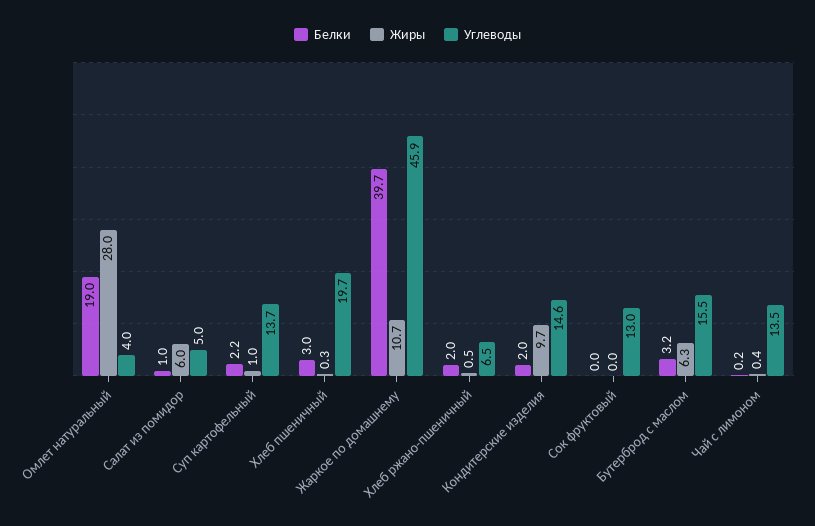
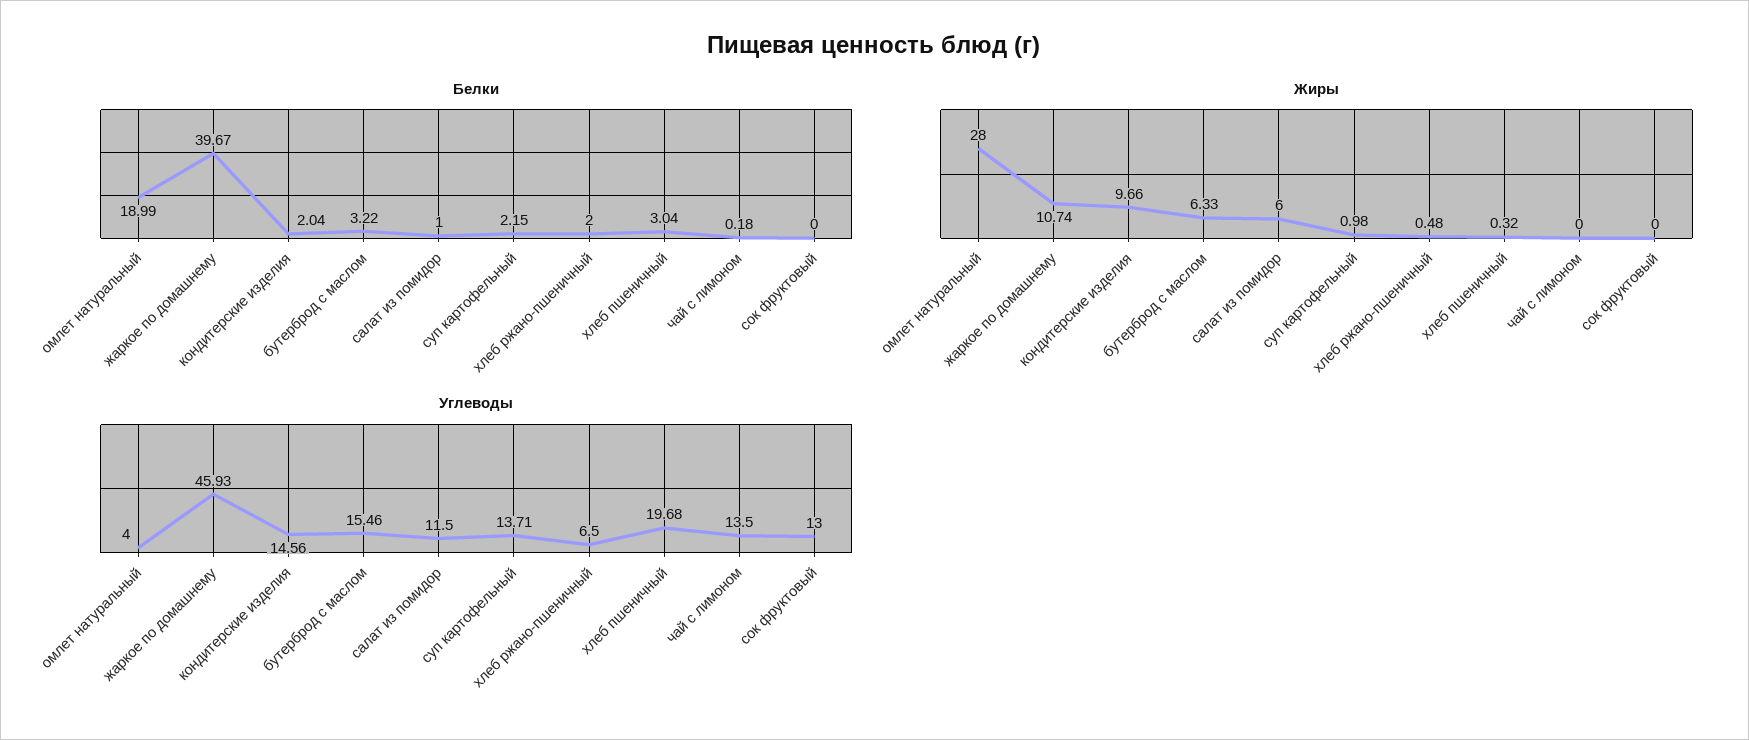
Углеводы, Салат из помидор: 5 -> 11.5
Жиры, Чай с лимоном: 0.4 -> 0

